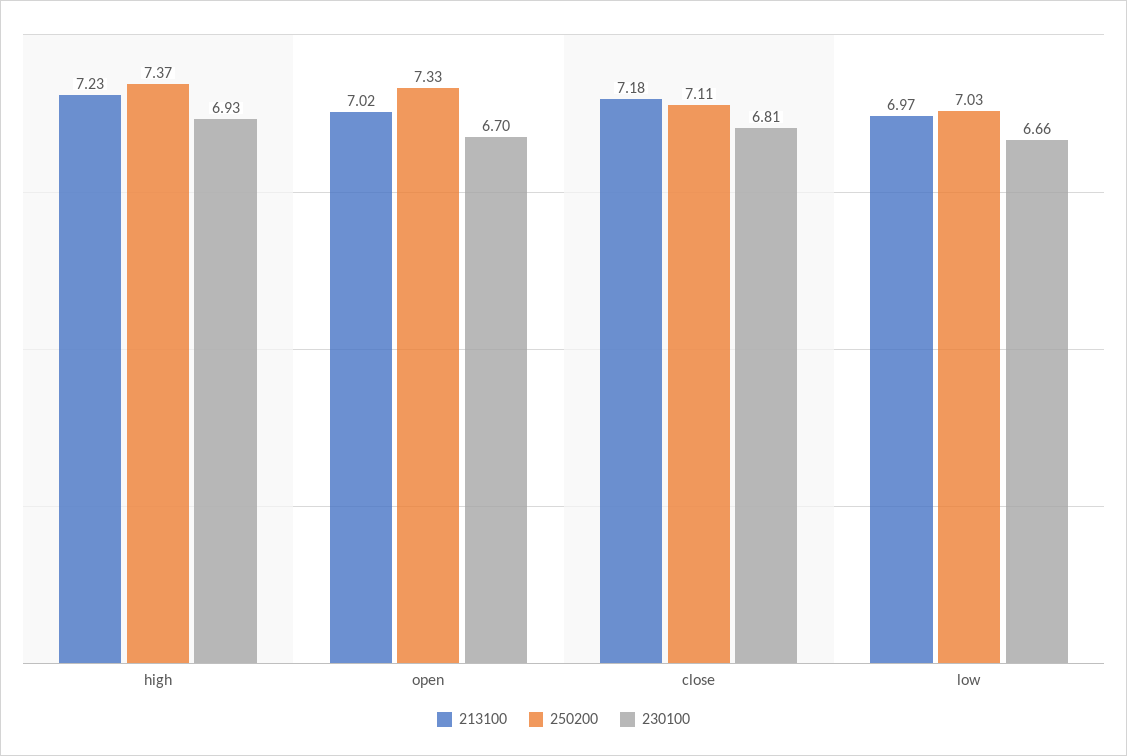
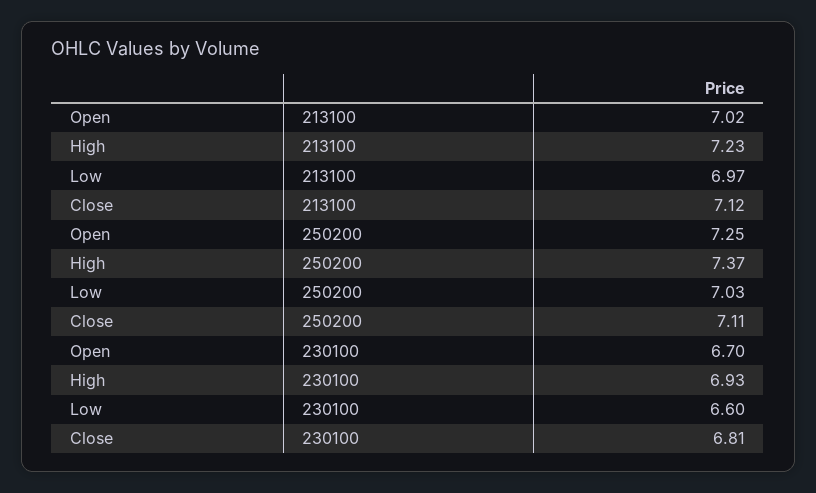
250200, open: 7.33 -> 7.25
213100, close: 7.18 -> 7.12
230100, low: 6.66 -> 6.6

